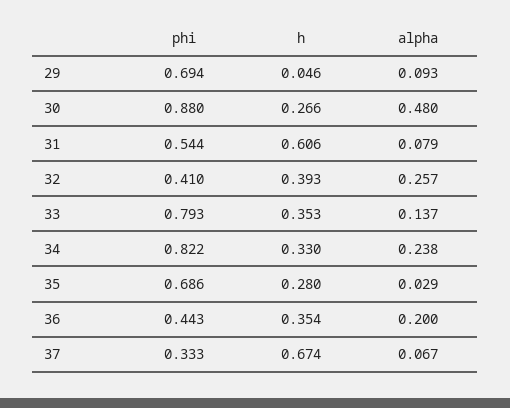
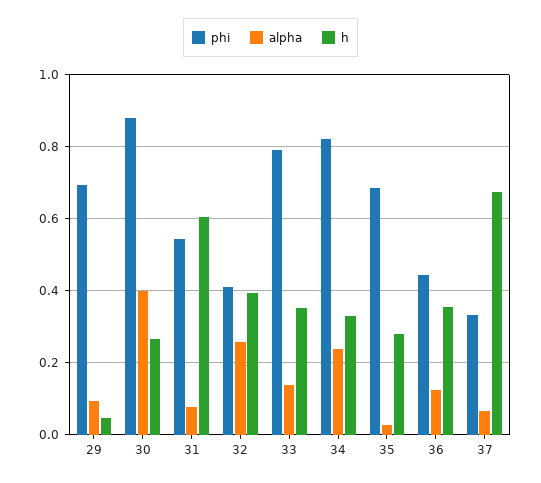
alpha, 30: 0.48 -> 0.4
alpha, 36: 0.2 -> 0.12

